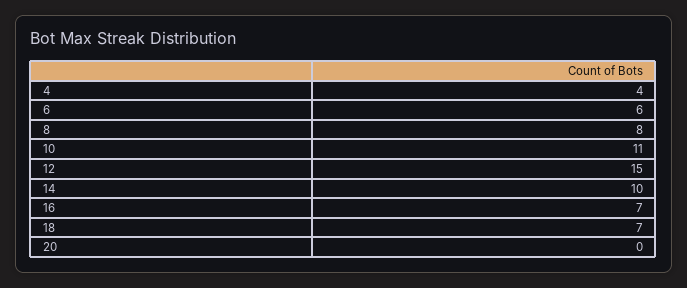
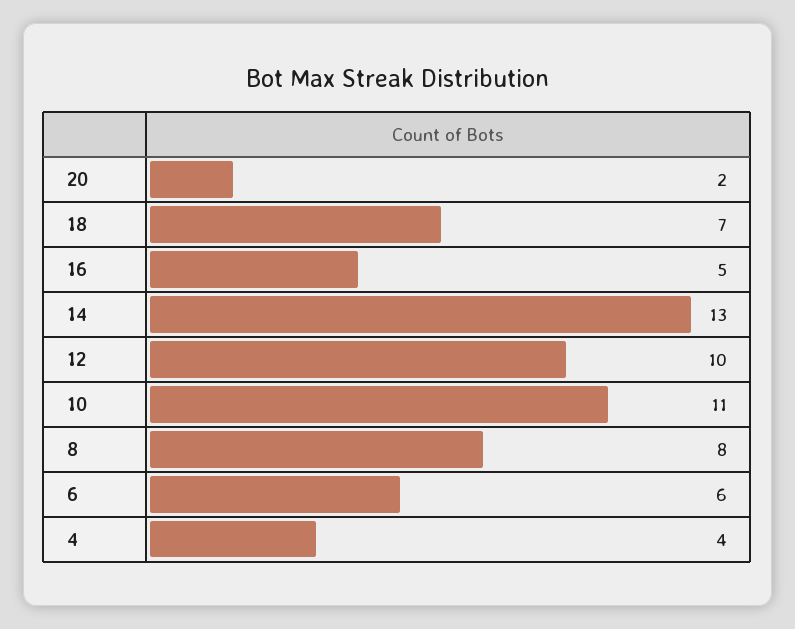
12: 15 -> 10
14: 10 -> 13
16: 7 -> 5
20: 0 -> 2

